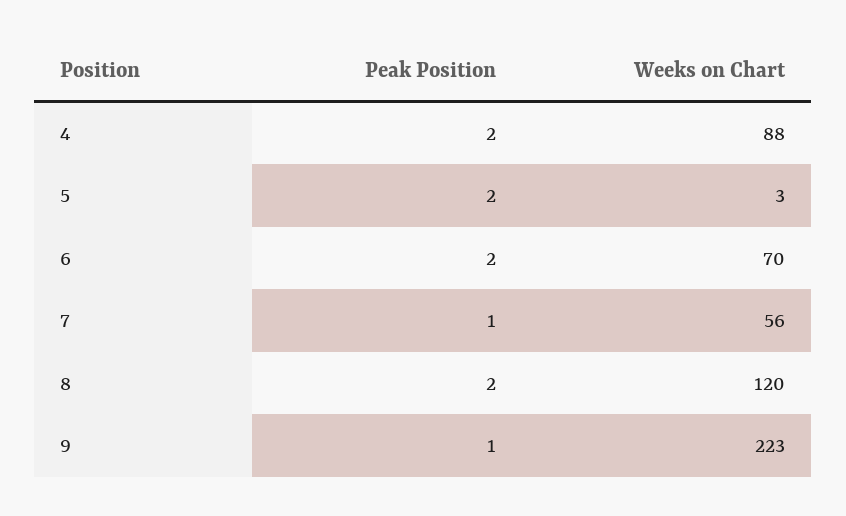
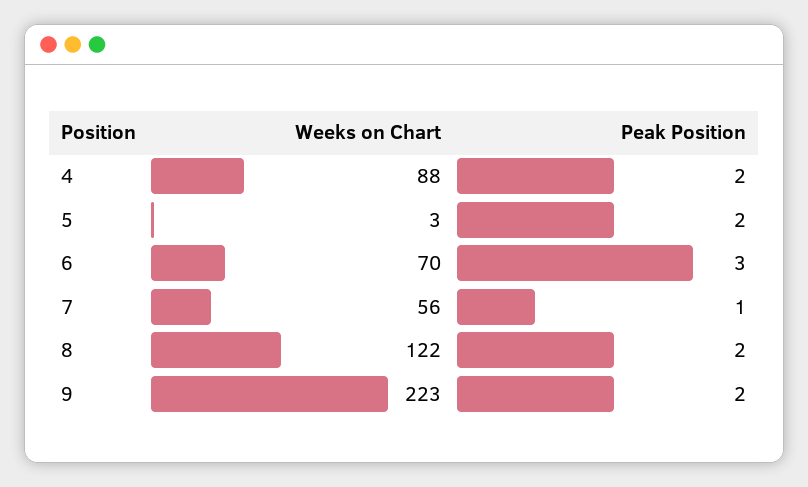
Peak Position, 6: 2 -> 3
Weeks on Chart, 8: 120 -> 122
Peak Position, 9: 1 -> 2

